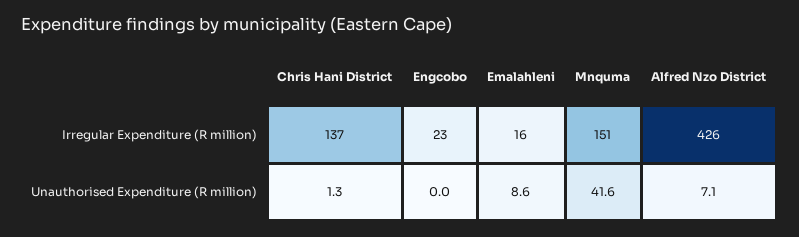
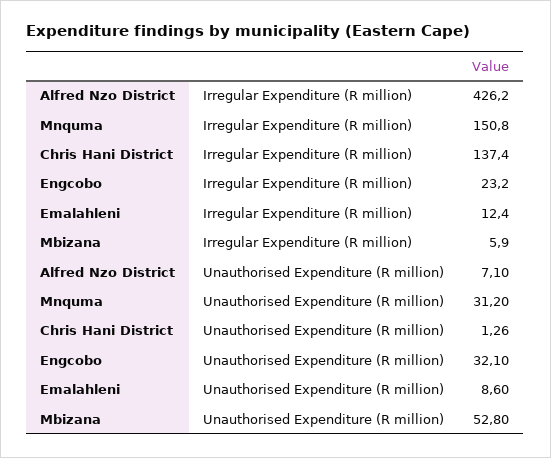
Emalahleni, Irregular Expenditure (R million): 16 -> 12.4
Engcobo, Unauthorised Expenditure (R million): 0 -> 32.1
Mnquma, Unauthorised Expenditure (R million): 41.6 -> 31.2
Mbizana, Irregular Expenditure (R million): none -> 5.9
Mbizana, Unauthorised Expenditure (R million): none -> 52.8

